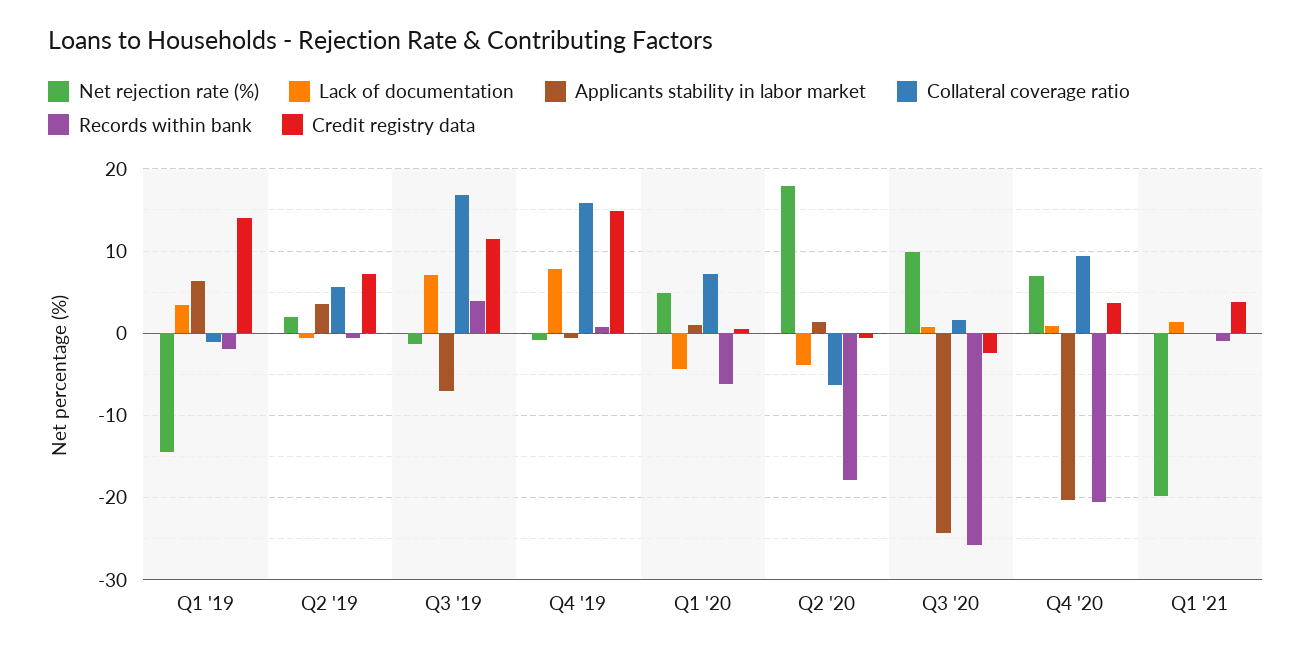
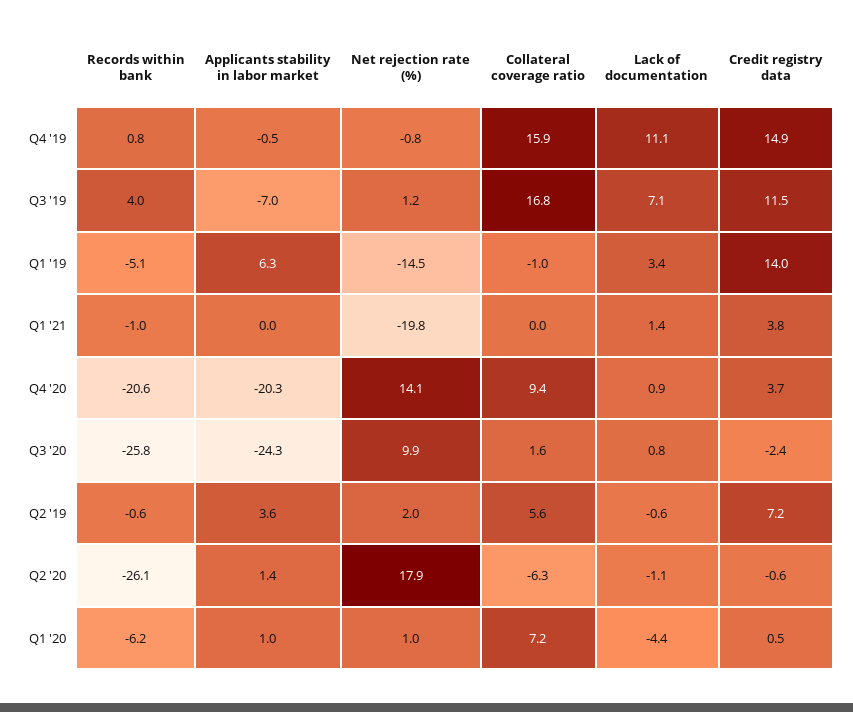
Records within bank, Q1 '19: -2 -> -5.1
Net rejection rate (%), Q3 '19: -1 -> 1.2
Lack of documentation, Q4 '19: 8 -> 11.1
Net rejection rate (%), Q1 '20: 5 -> 1
Lack of documentation, Q2 '20: -4 -> -1.1
Records within bank, Q2 '20: -18 -> -26.1
Net rejection rate (%), Q4 '20: 7 -> 14.1

